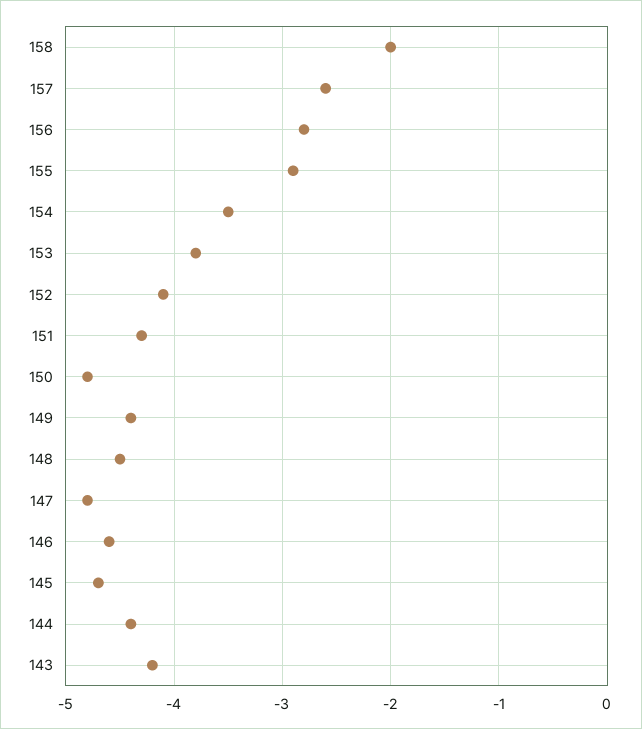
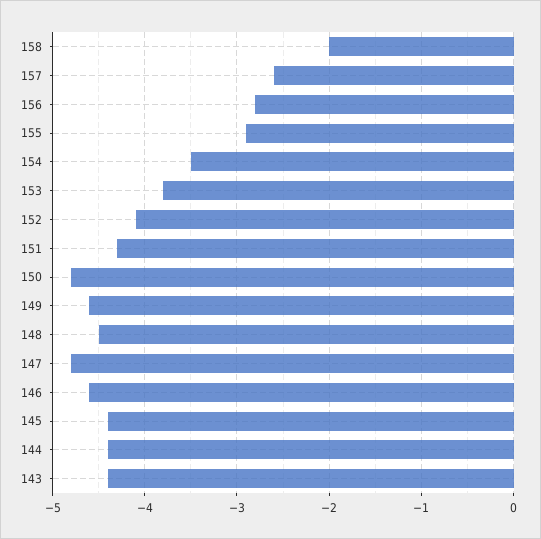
149: -4.4 -> -4.6
145: -4.7 -> -4.4
143: -4.2 -> -4.4

